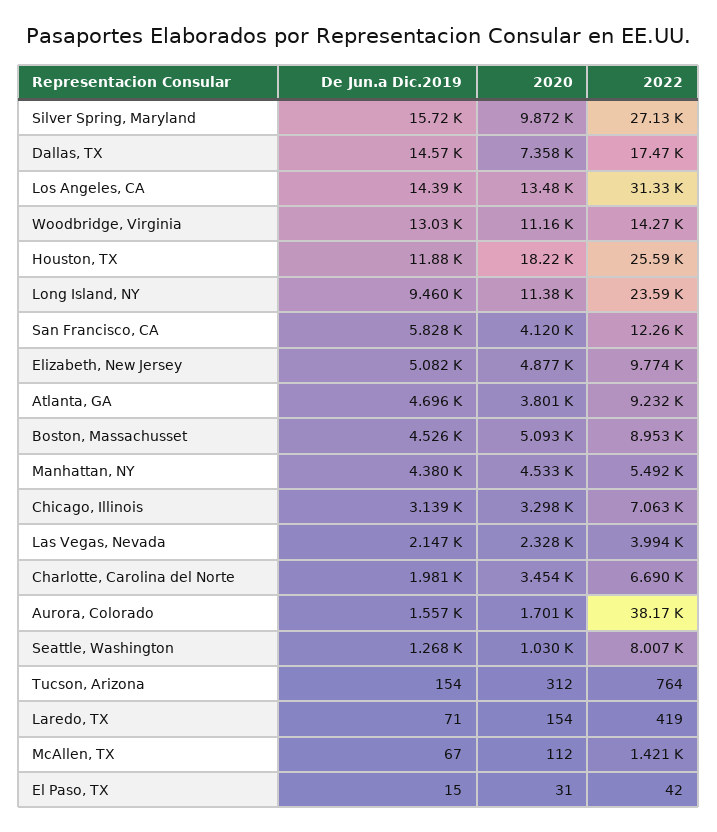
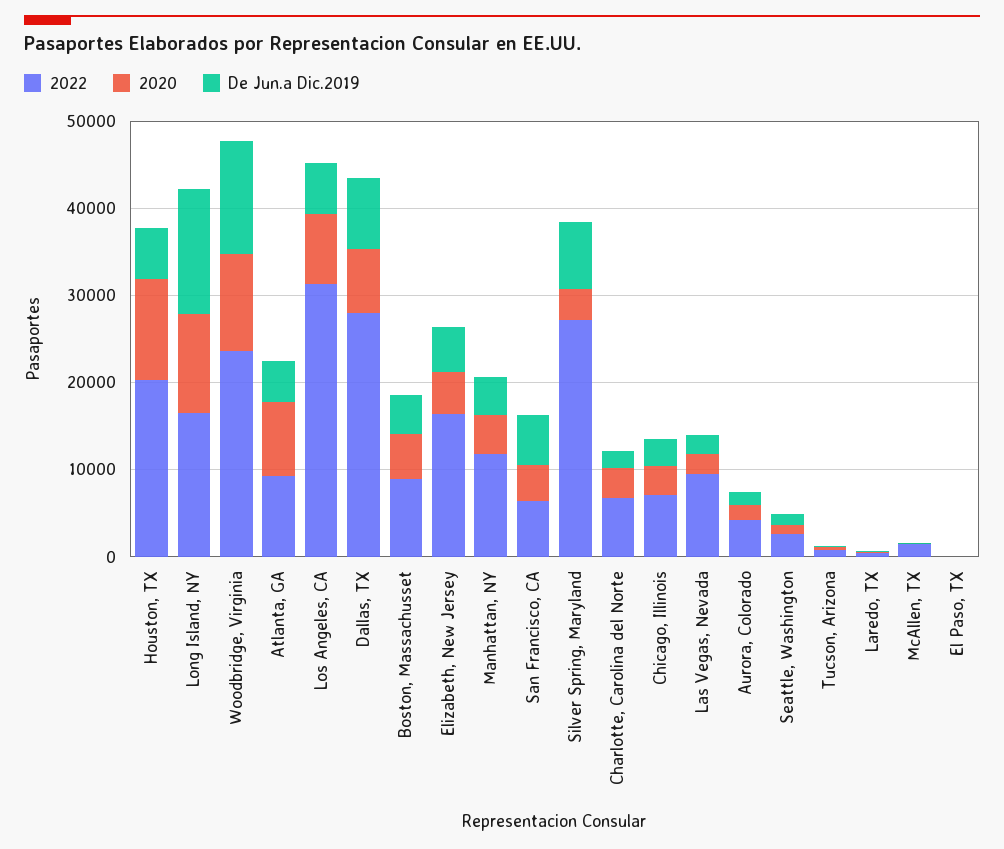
De Jun.a Dic.2019, Silver Spring, Maryland: 15720 -> 8000
2020, Silver Spring, Maryland: 9872 -> 4000
De Jun.a Dic.2019, Dallas, TX: 14570 -> 8000
2022, Dallas, TX: 17470 -> 28000
De Jun.a Dic.2019, Los Angeles, CA: 14390 -> 6000
2020, Los Angeles, CA: 13480 -> 8000
2022, Woodbridge, Virginia: 14270 -> 24000
De Jun.a Dic.2019, Houston, TX: 11880 -> 6000
2020, Houston, TX: 18220 -> 12000
2022, Houston, TX: 25590 -> 20000
De Jun.a Dic.2019, Long Island, NY: 9460 -> 14000
2022, Long Island, NY: 23590 -> 16000
2022, San Francisco, CA: 12260 -> 6000
2022, Elizabeth, New Jersey: 9774 -> 16000
2020, Atlanta, GA: 3801 -> 8000
2022, Manhattan, NY: 5492 -> 12000
2022, Las Vegas, Nevada: 3994 -> 10000
2022, Aurora, Colorado: 38170 -> 4000
2022, Seattle, Washington: 8007 -> 2000

